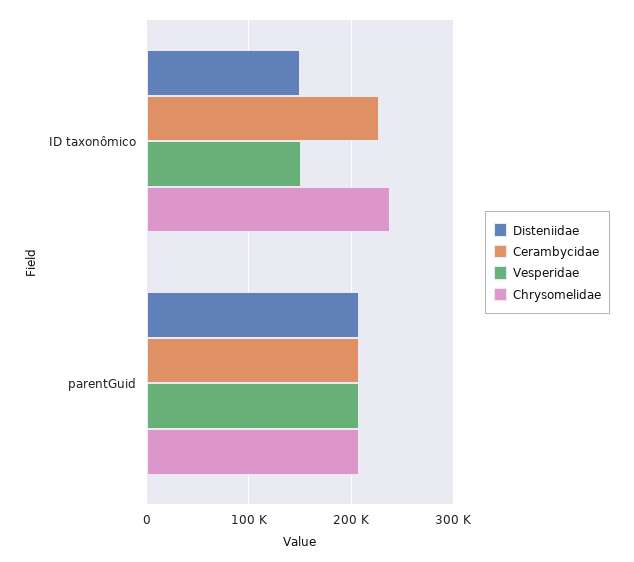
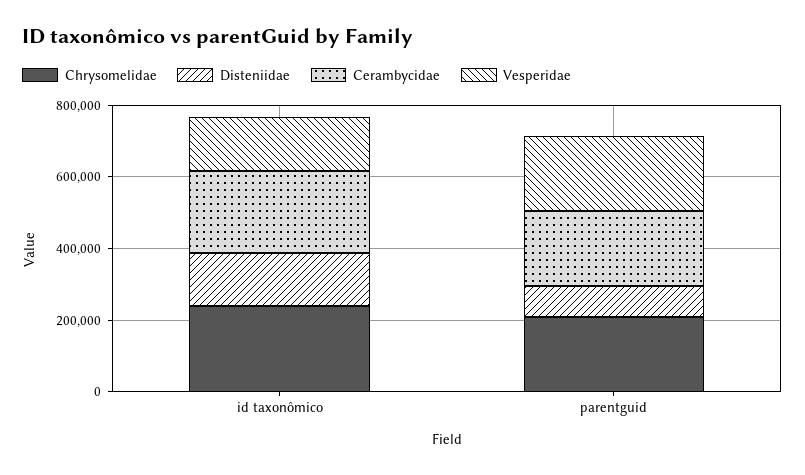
Disteniidae, parentGuid: 210000 -> 100000

